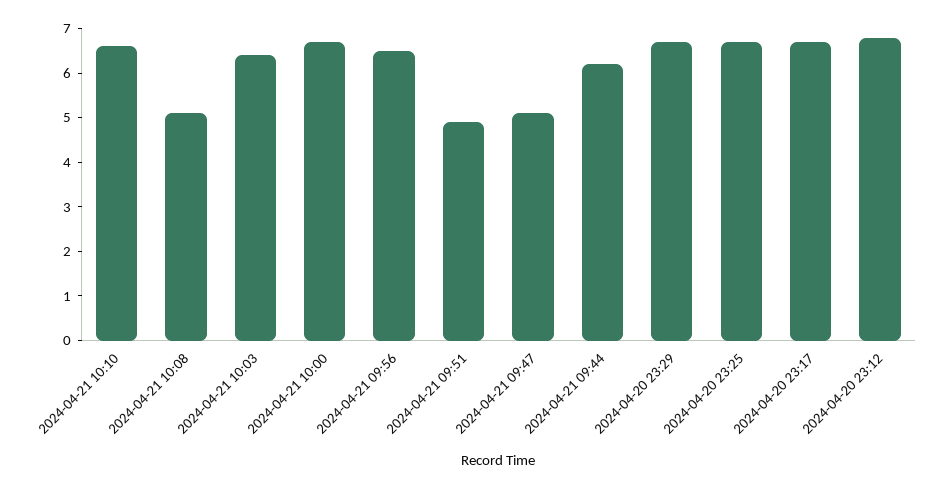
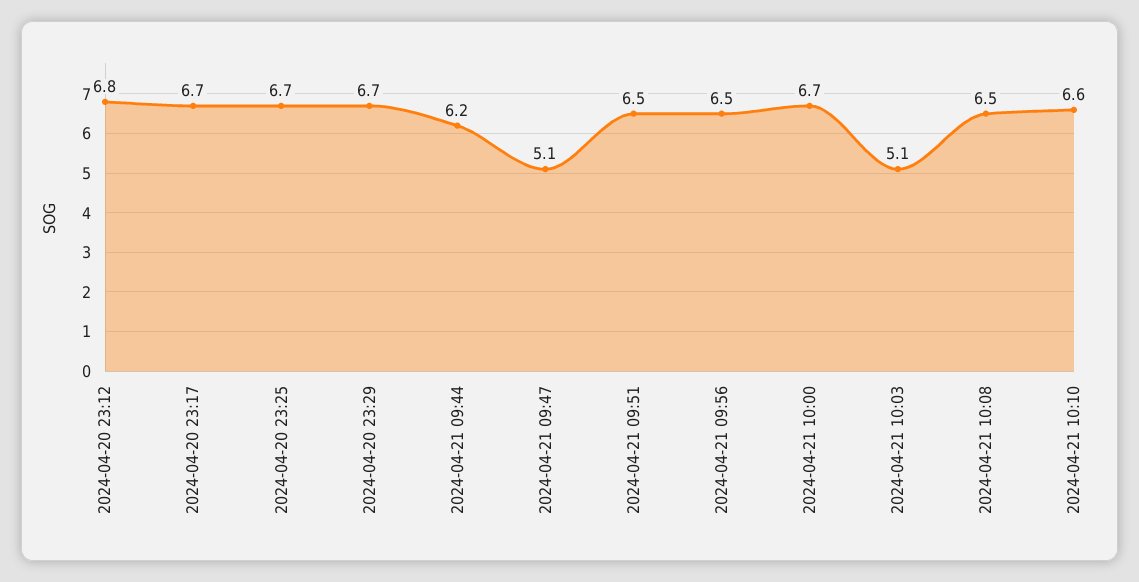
2024-04-21 10:08: 5 -> 6.5
2024-04-21 10:03: 6.5 -> 5.1
2024-04-21 09:51: 5 -> 6.5

